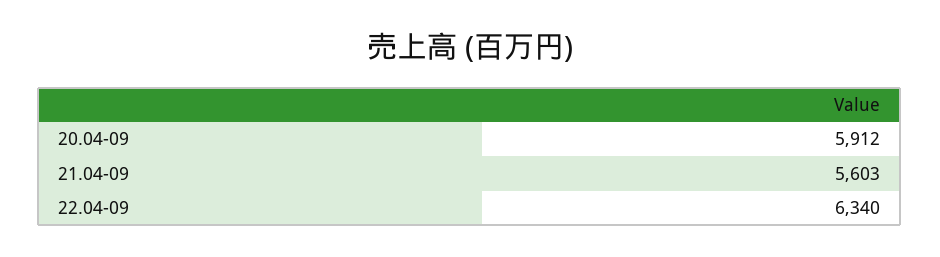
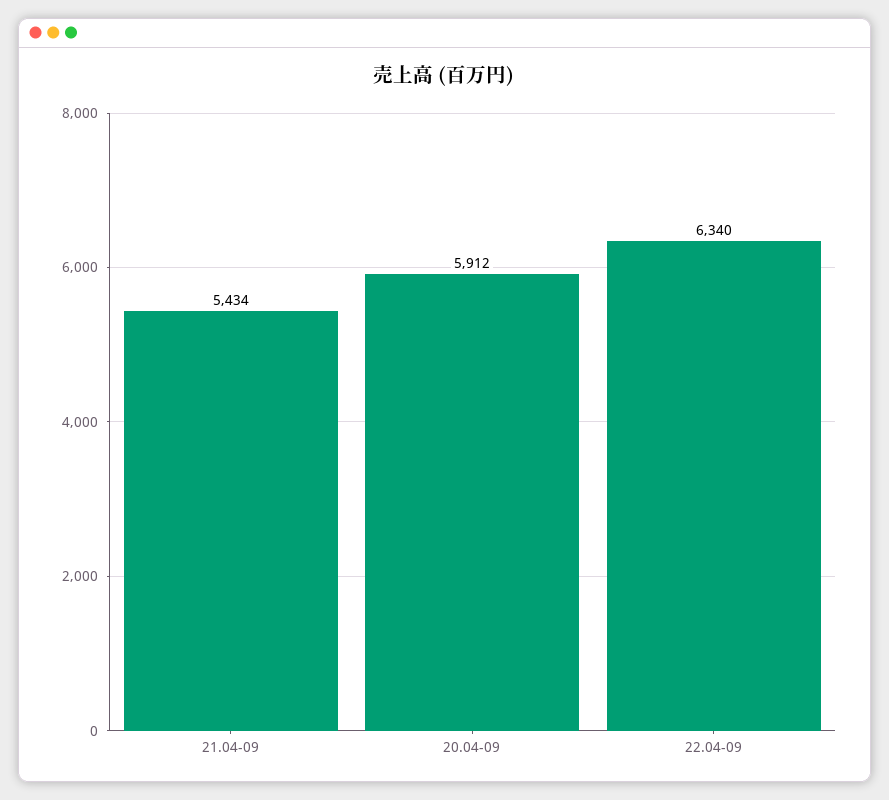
21.04-09: 5603 -> 5434

